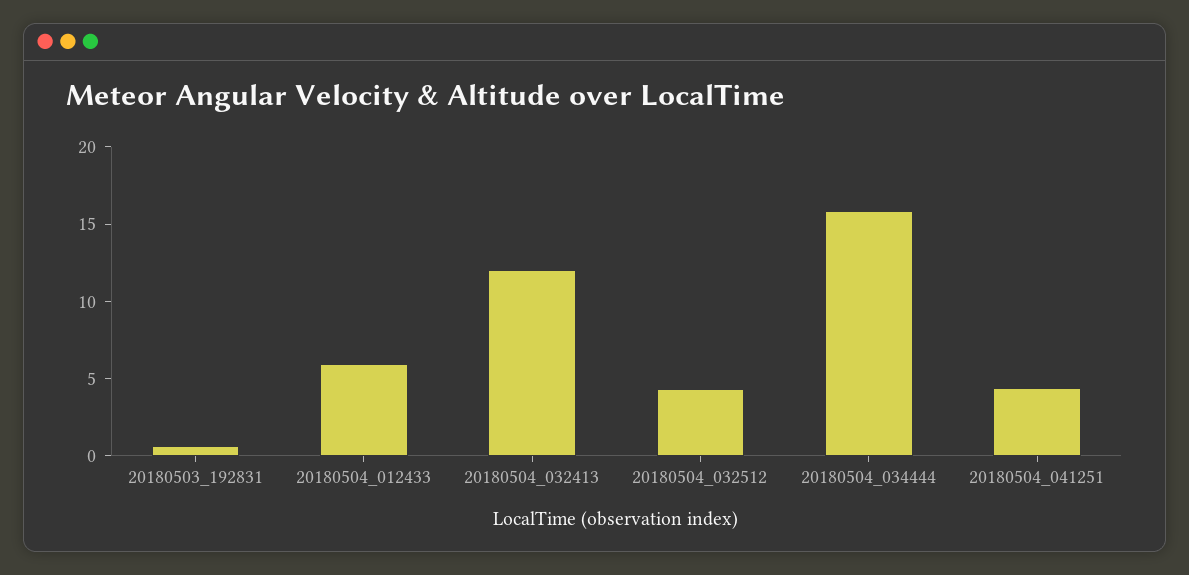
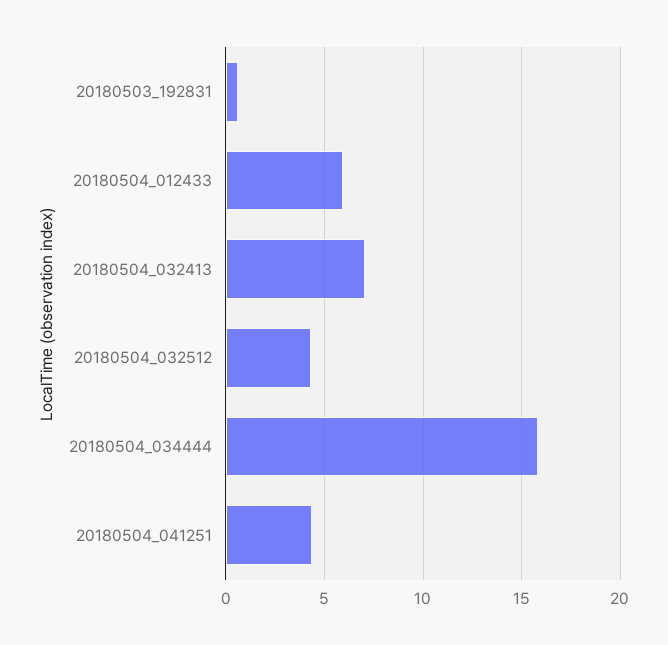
20180504_032413: 12 -> 7

